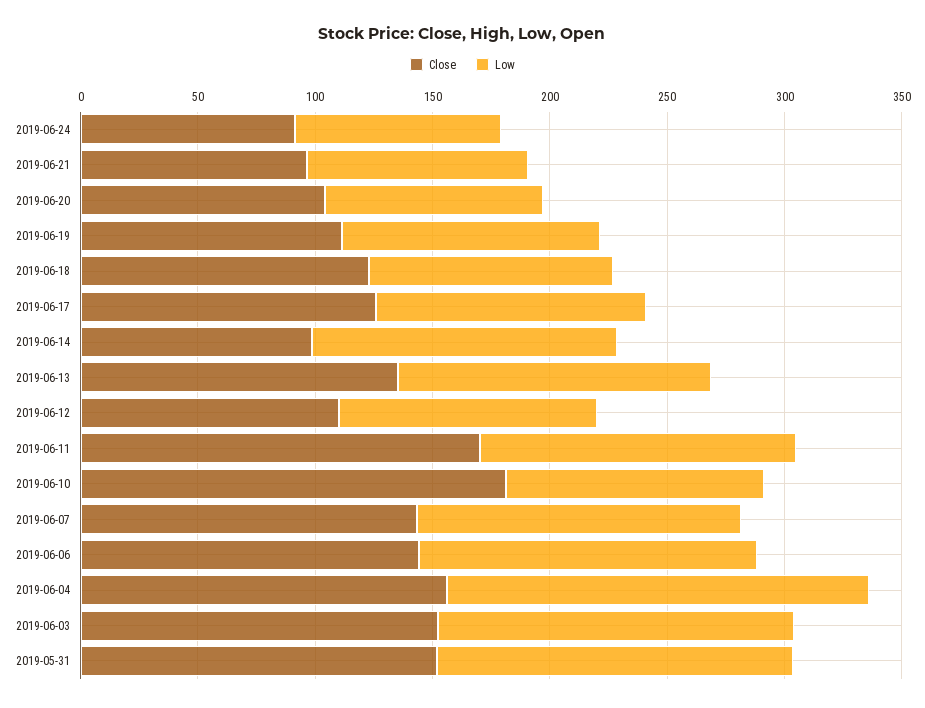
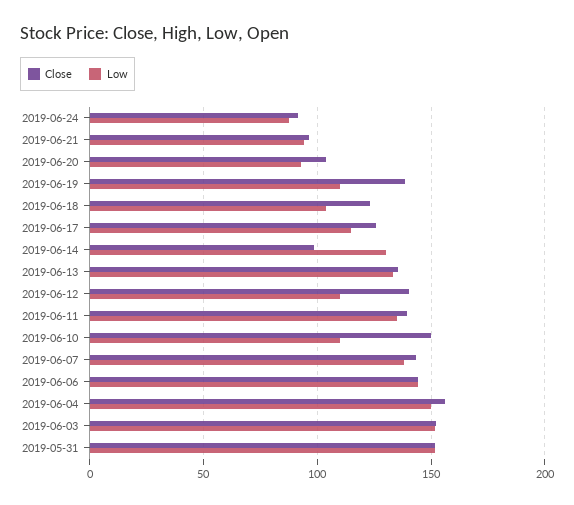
Close, 2019-06-19: 110 -> 140
Close, 2019-06-12: 110 -> 140
Close, 2019-06-11: 170 -> 140
Close, 2019-06-10: 180 -> 150
Low, 2019-06-04: 180 -> 150

